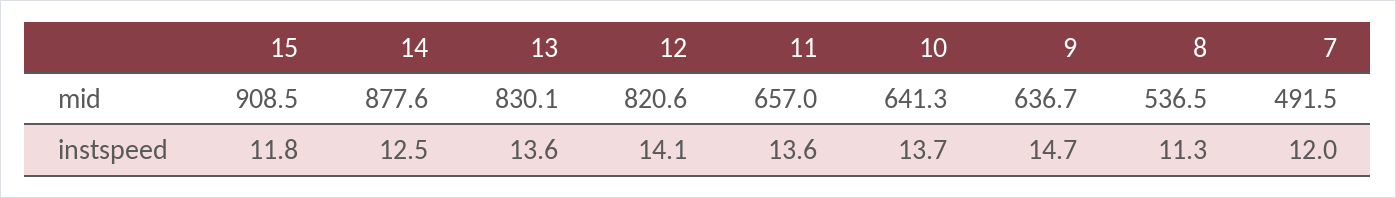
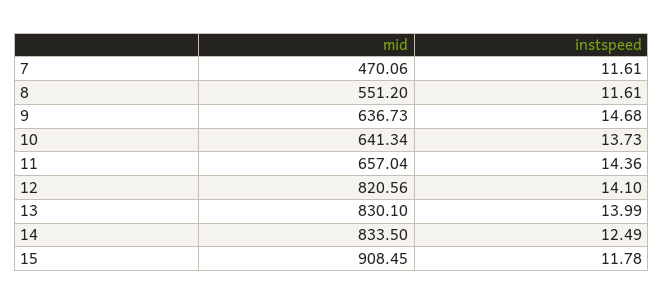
14, mid: 877.6 -> 833.5
8, mid: 536.5 -> 551.2
7, mid: 491.5 -> 470.06
13, instspeed: 13.6 -> 13.99
11, instspeed: 13.6 -> 14.36
8, instspeed: 11.3 -> 11.61
7, instspeed: 12 -> 11.61

